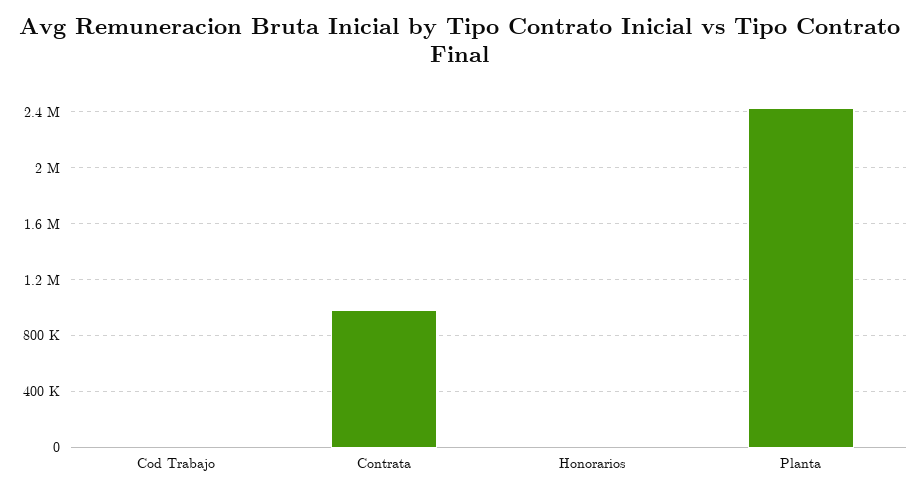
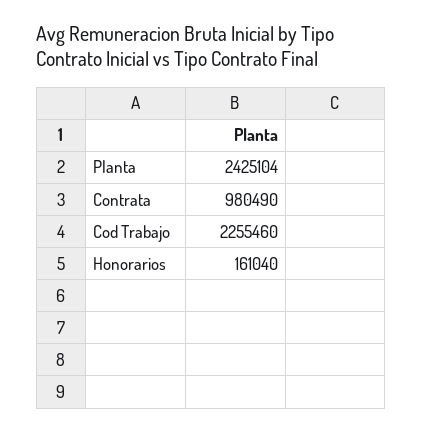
Cod Trabajo: 0 -> 2255460
Honorarios: 0 -> 161040

